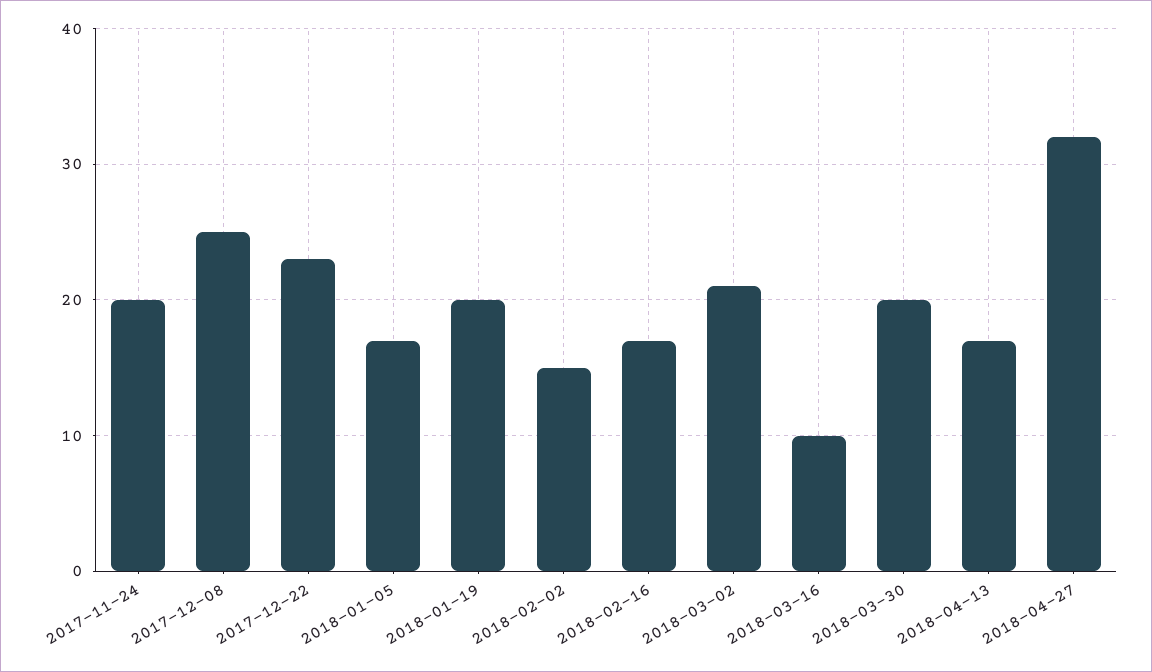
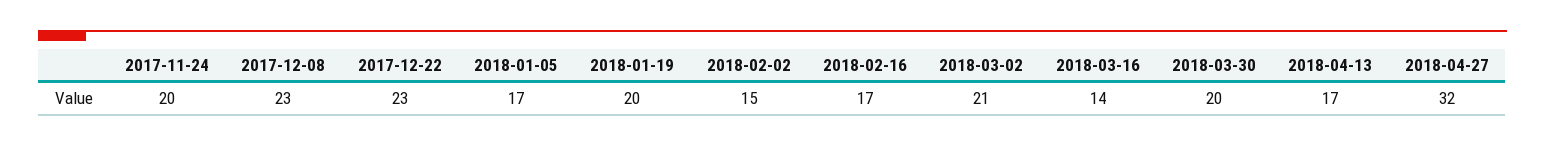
2017-12-08: 25 -> 23
2018-03-16: 10 -> 14

